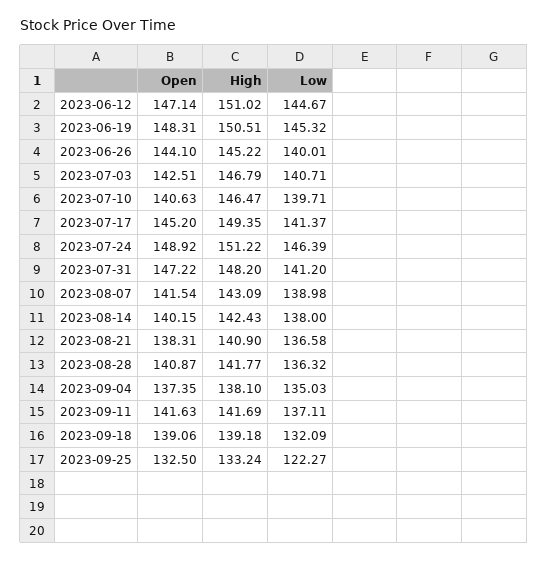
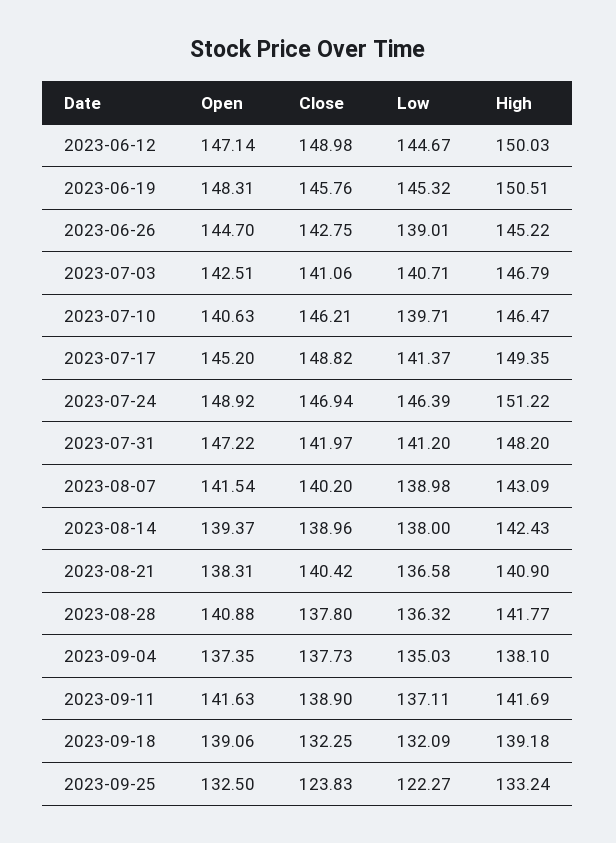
High, 2023-06-12: 151.02 -> 150.03
Open, 2023-06-26: 144.1 -> 144.7
Low, 2023-06-26: 140.01 -> 139.01
Open, 2023-08-14: 140.15 -> 139.37
Open, 2023-08-28: 140.87 -> 140.88
Close, 2023-06-12: none -> 148.98
Close, 2023-06-19: none -> 145.76
Close, 2023-06-26: none -> 142.75
Close, 2023-07-03: none -> 141.06
Close, 2023-07-10: none -> 146.21
Close, 2023-07-17: none -> 148.82
Close, 2023-07-24: none -> 146.94
Close, 2023-07-31: none -> 141.97
Close, 2023-08-07: none -> 140.2
Close, 2023-08-14: none -> 138.96
Close, 2023-08-21: none -> 140.42
Close, 2023-08-28: none -> 137.8
Close, 2023-09-04: none -> 137.73
Close, 2023-09-11: none -> 138.9
Close, 2023-09-18: none -> 132.25
Close, 2023-09-25: none -> 123.83

